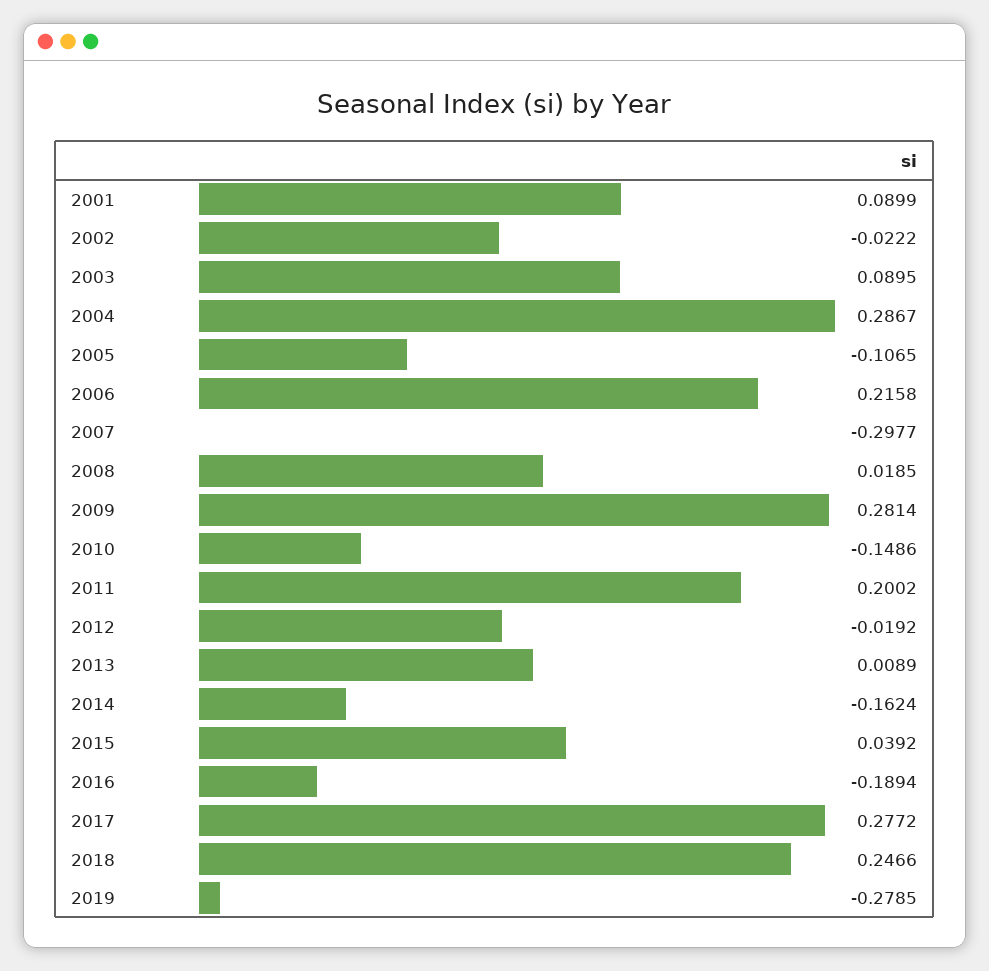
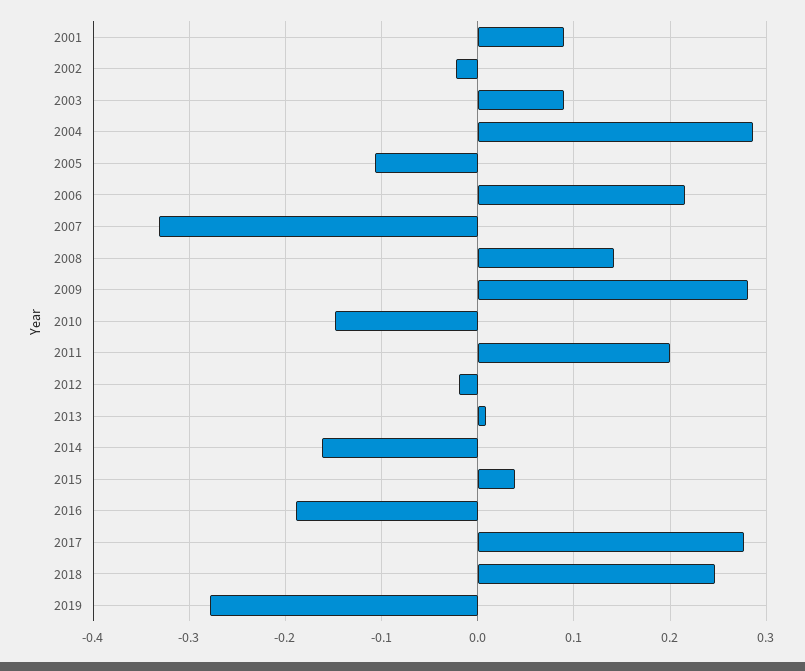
2007: -0.2977 -> -0.33
2008: 0.0185 -> 0.14

